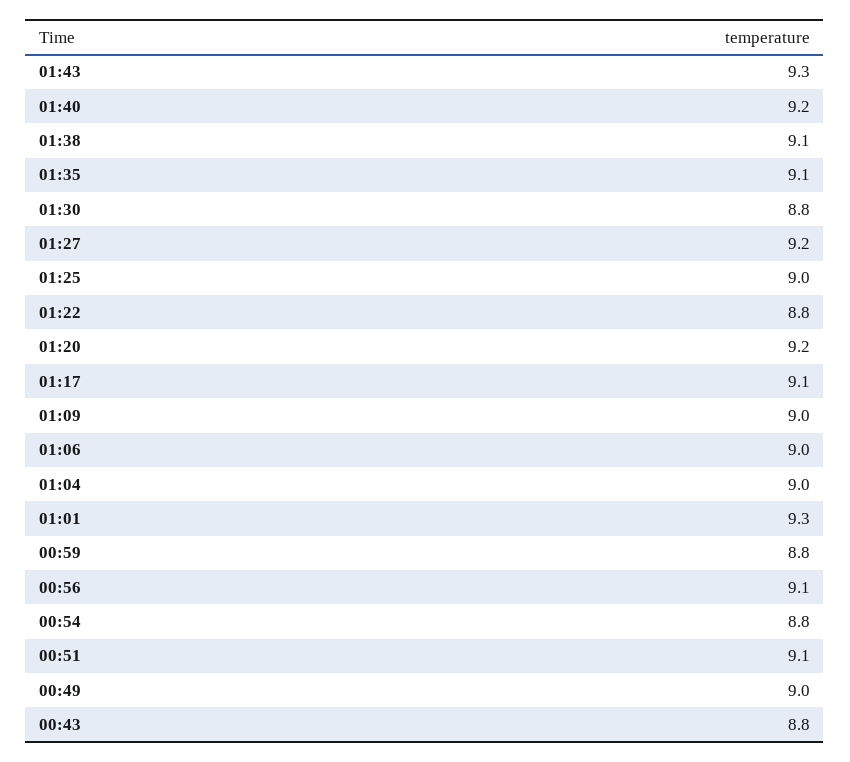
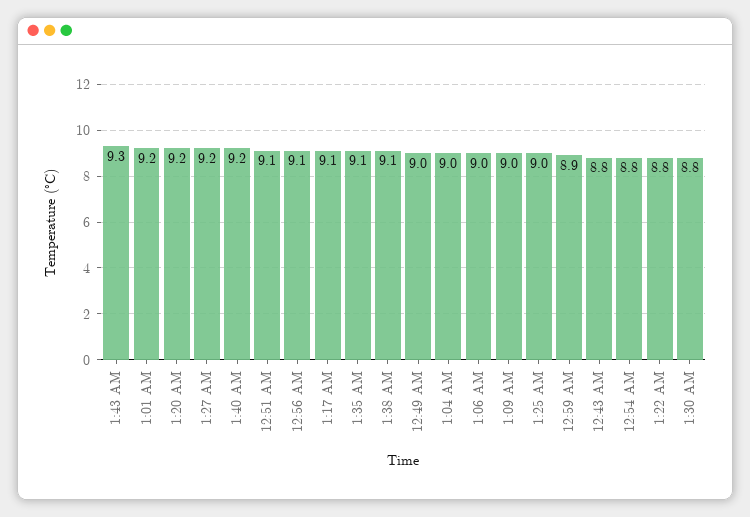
01:01: 9.3 -> 9.2
00:59: 8.8 -> 8.9

